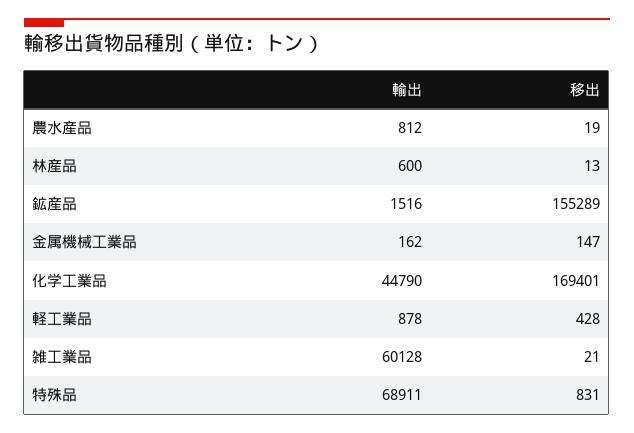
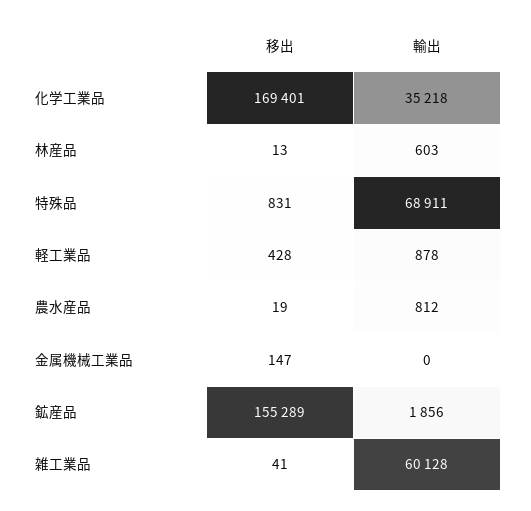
輸出, 林産品: 600 -> 603
輸出, 鉱産品: 1516 -> 1856
輸出, 金属機械工業品: 162 -> 0
輸出, 化学工業品: 44790 -> 35218
移出, 雑工業品: 21 -> 41

